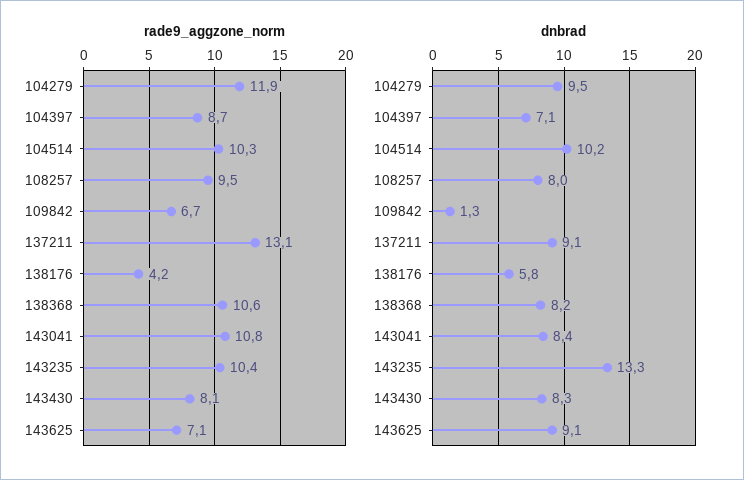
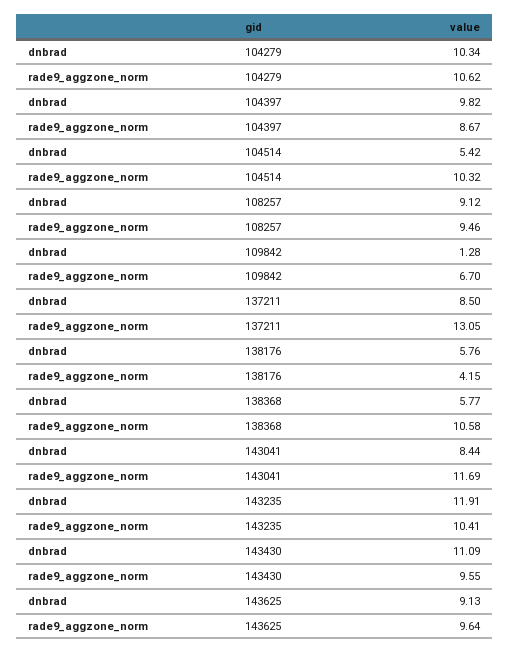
rade9_aggzone_norm, 104279: 11.9 -> 10.62
rade9_aggzone_norm, 143041: 10.8 -> 11.69
rade9_aggzone_norm, 143430: 8.1 -> 9.55
rade9_aggzone_norm, 143625: 7.1 -> 9.64
dnbrad, 104279: 9.5 -> 10.34
dnbrad, 104397: 7.1 -> 9.82
dnbrad, 104514: 10.2 -> 5.42
dnbrad, 108257: 8 -> 9.12
dnbrad, 137211: 9.1 -> 8.5
dnbrad, 138368: 8.2 -> 5.77
dnbrad, 143235: 13.3 -> 11.91
dnbrad, 143430: 8.3 -> 11.09

